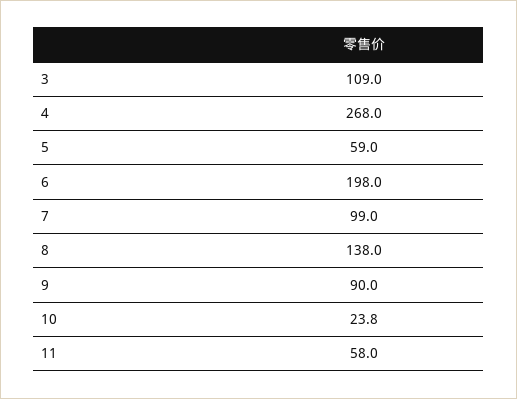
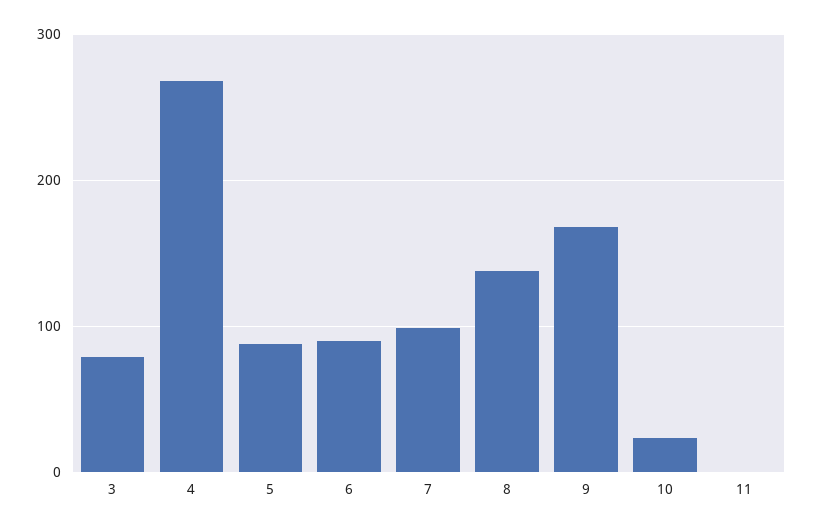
3: 109 -> 80
5: 59 -> 90
6: 198 -> 90
9: 90 -> 170
11: 58 -> 0

